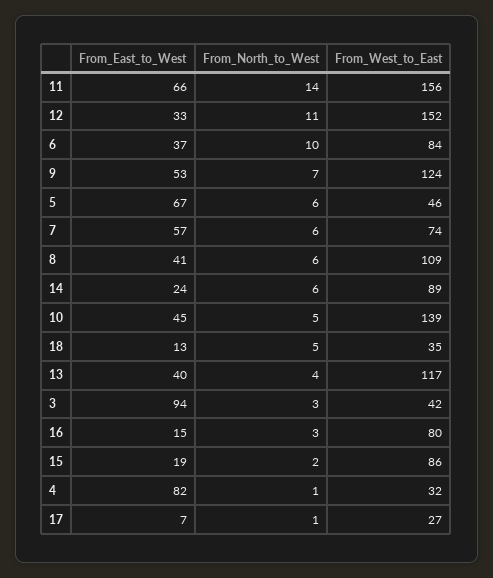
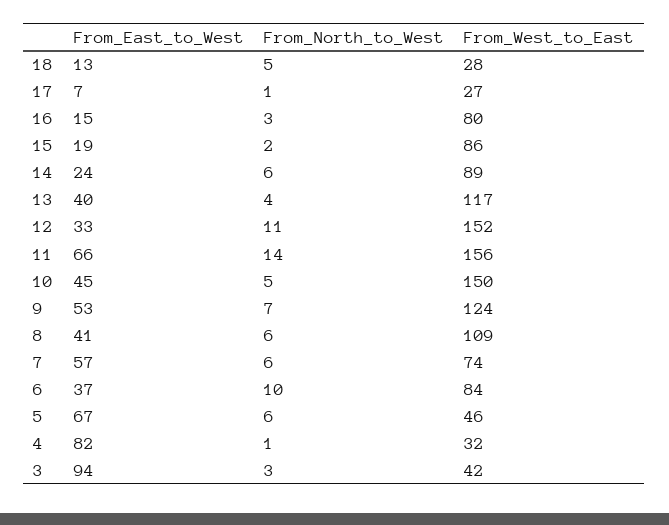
From_West_to_East, 10: 139 -> 150
From_West_to_East, 18: 35 -> 28

